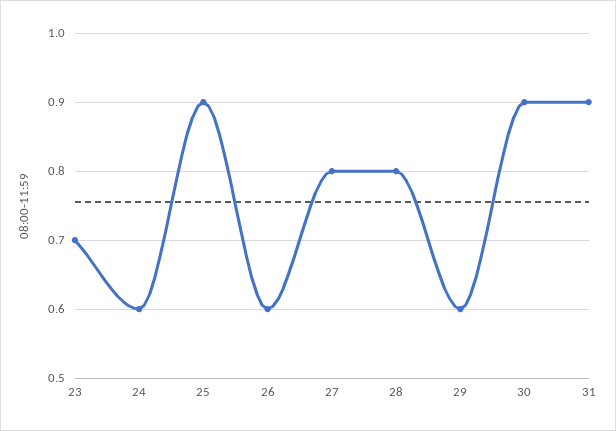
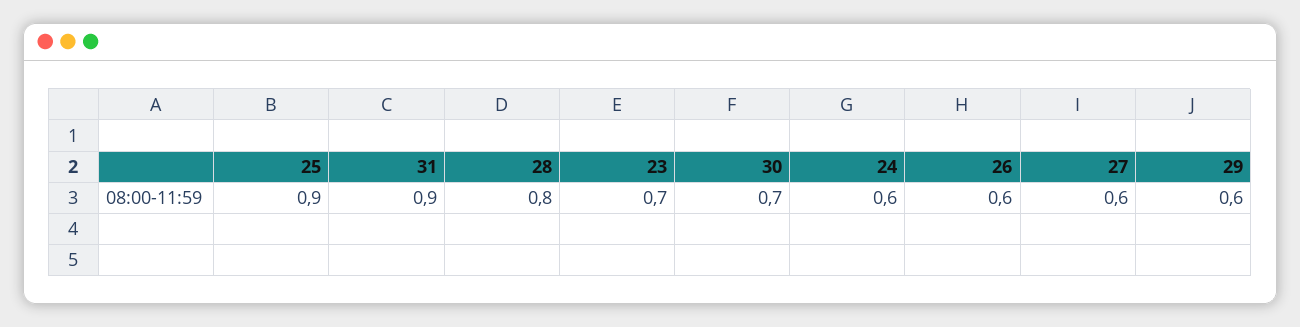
27: 0.8 -> 0.6
30: 0.9 -> 0.7

